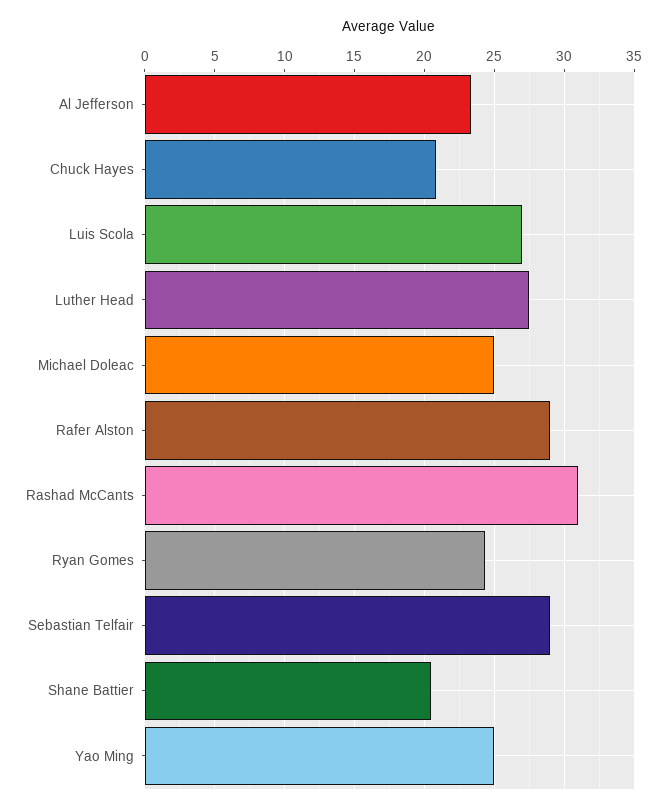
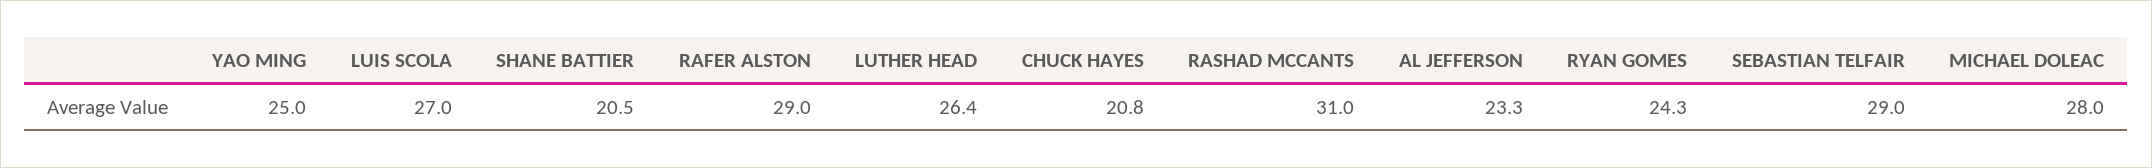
Luther Head: 27.5 -> 26.4
Michael Doleac: 25 -> 28

